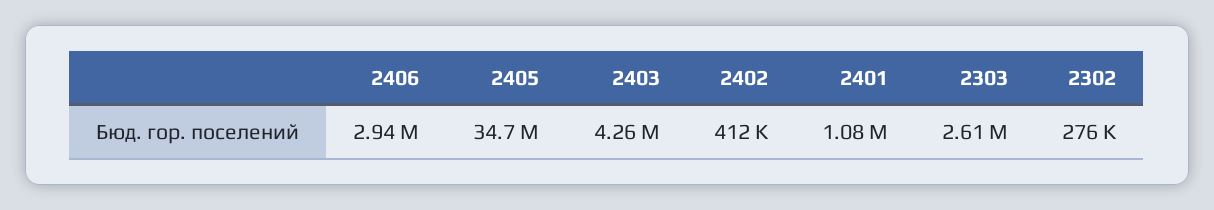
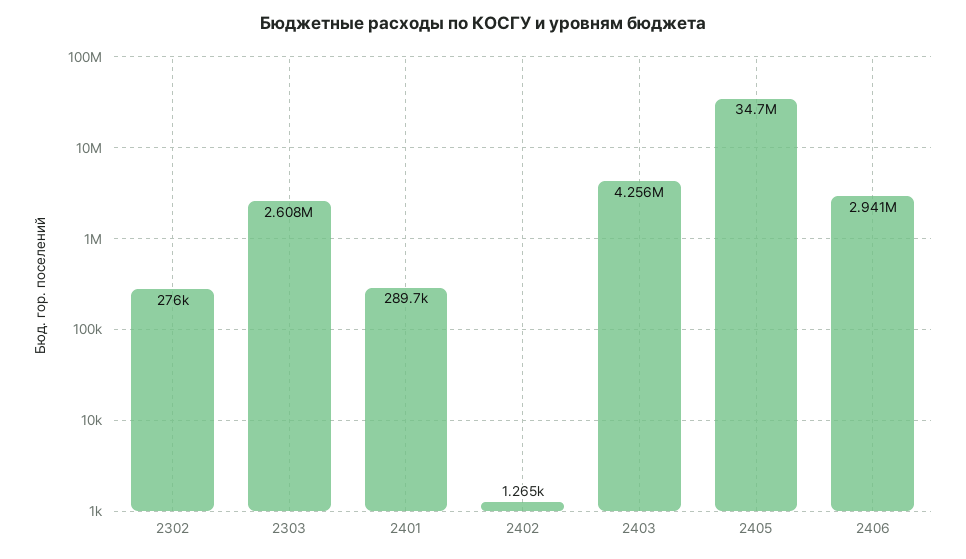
2402: 412000 -> 1265
2401: 1080000 -> 289700

